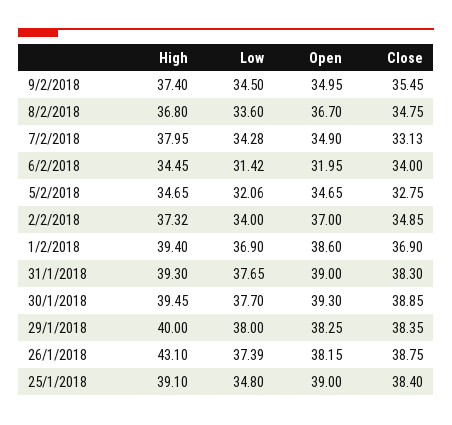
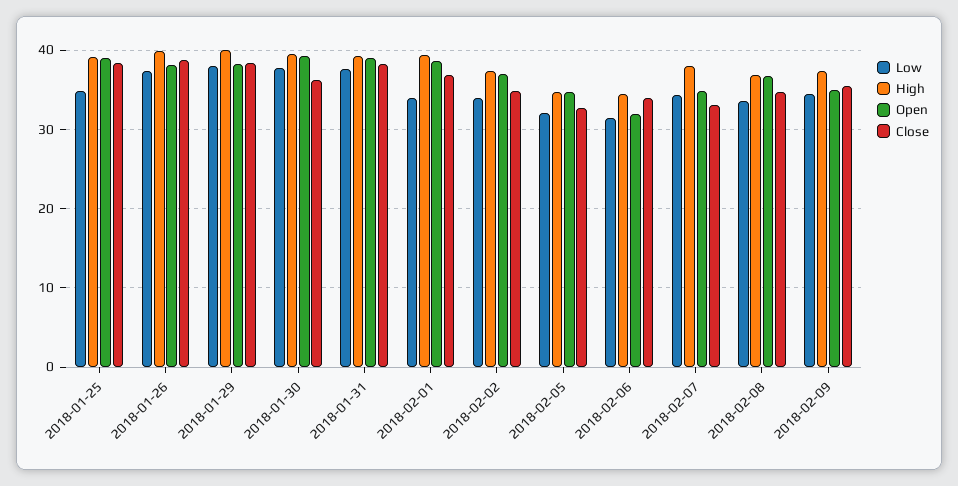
Low, 1/2/2018: 36.9 -> 34
Close, 30/1/2018: 38.85 -> 36
High, 26/1/2018: 43.1 -> 40

